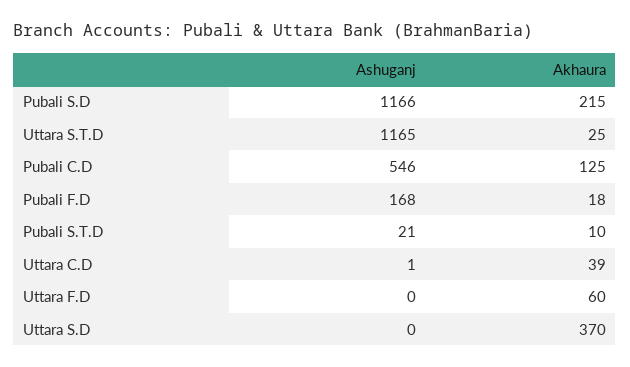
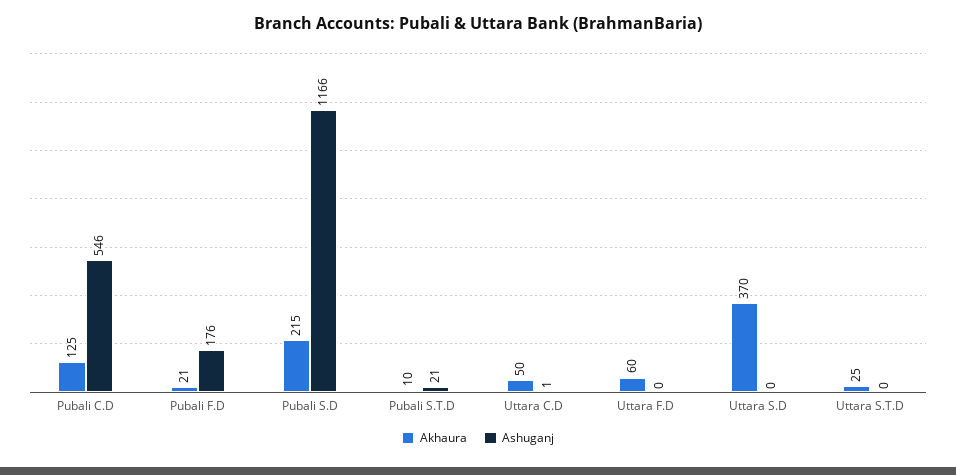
Ashuganj, Uttara S.T.D: 1165 -> 0
Ashuganj, Pubali F.D: 168 -> 176
Akhaura, Pubali F.D: 18 -> 21
Akhaura, Uttara C.D: 39 -> 50

